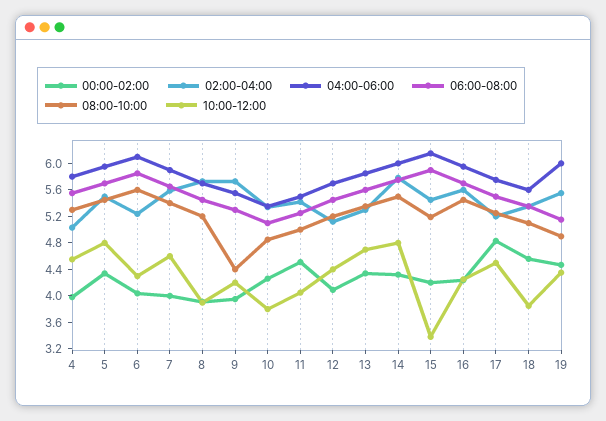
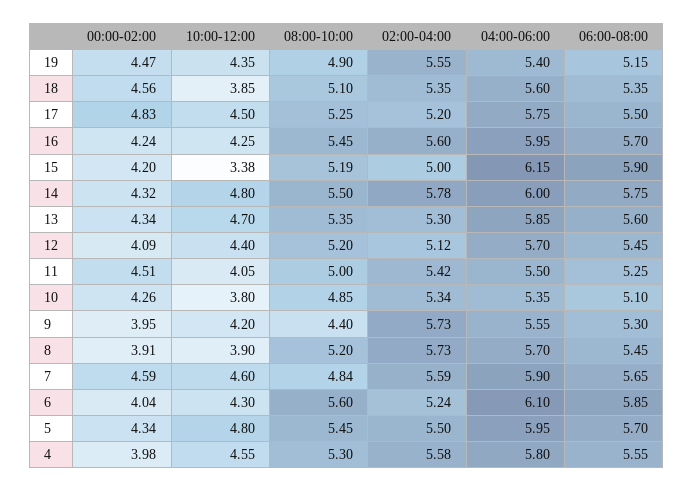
02:00-04:00, 4: 5 -> 5.58
00:00-02:00, 7: 4 -> 4.59
08:00-10:00, 7: 5.4 -> 4.84
02:00-04:00, 15: 5.4 -> 5
04:00-06:00, 19: 6 -> 5.4

